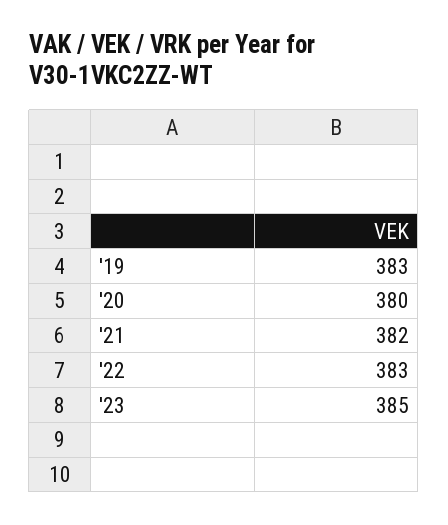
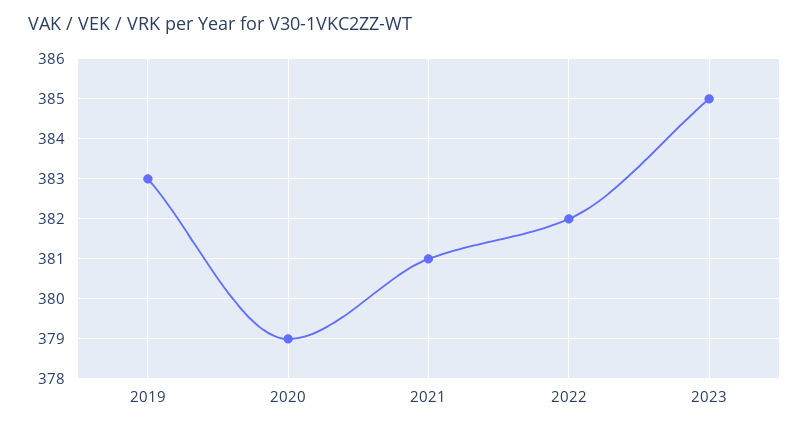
'20: 380 -> 379
'21: 382 -> 381
'22: 383 -> 382

